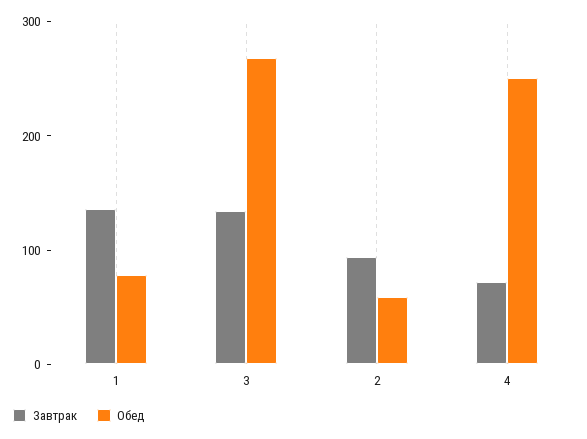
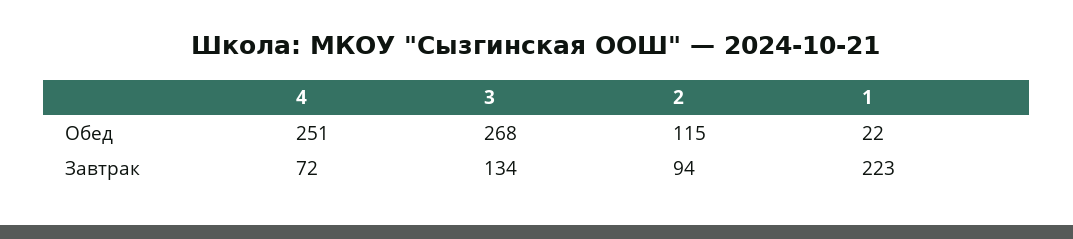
Завтрак, 1: 140 -> 223
Обед, 1: 80 -> 22
Обед, 2: 60 -> 115

